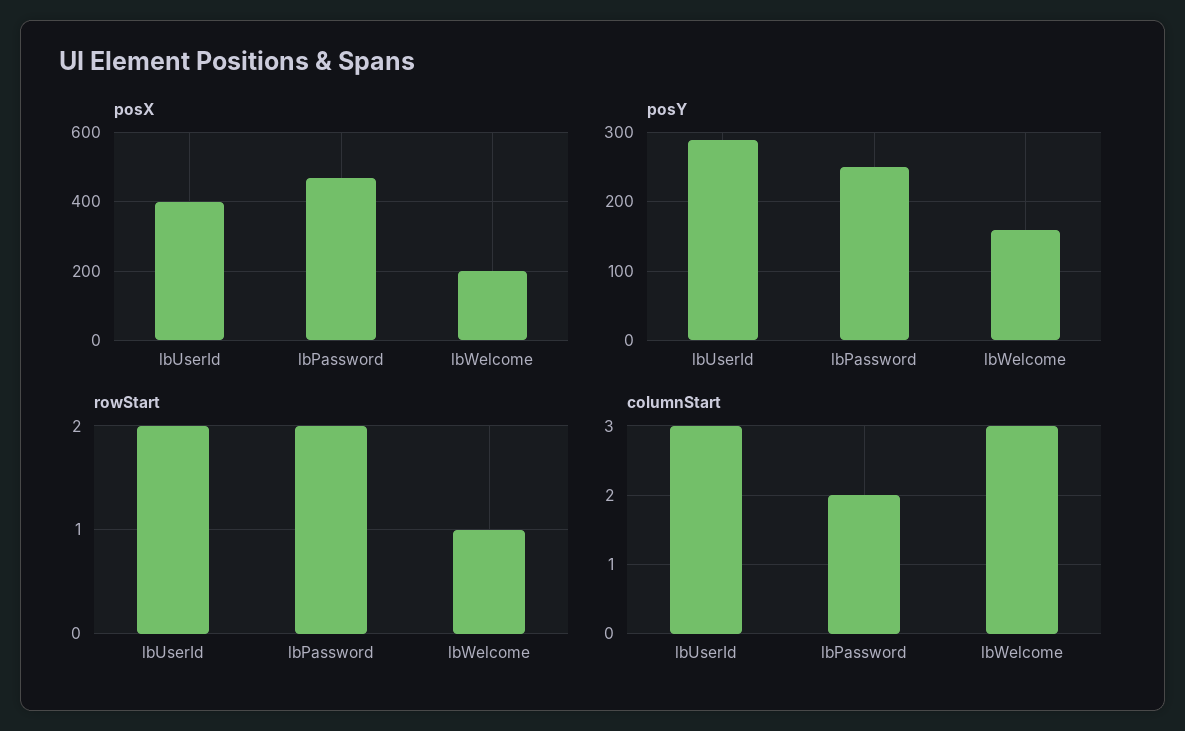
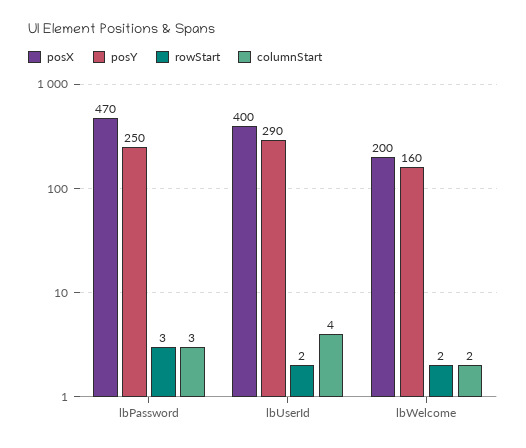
rowStart, lbPassword: 2 -> 3
rowStart, lbWelcome: 1 -> 2
columnStart, lbUserId: 3 -> 4
columnStart, lbPassword: 2 -> 3
columnStart, lbWelcome: 3 -> 2

